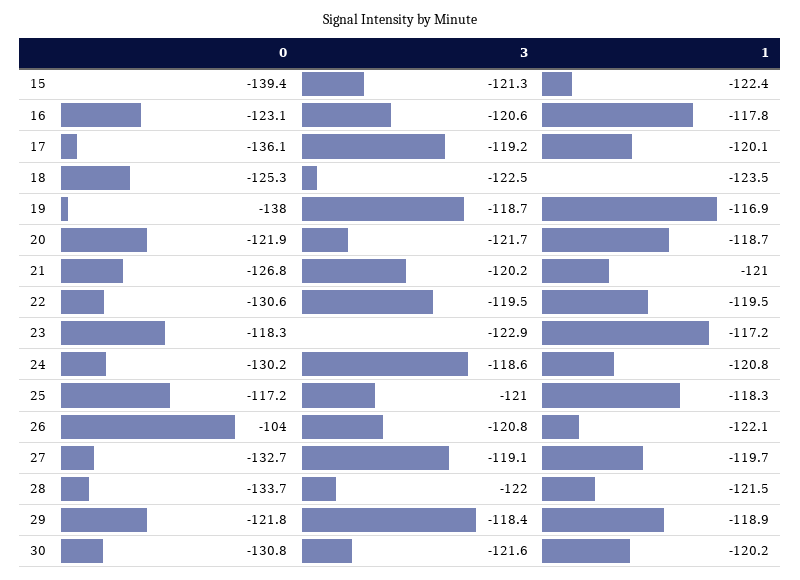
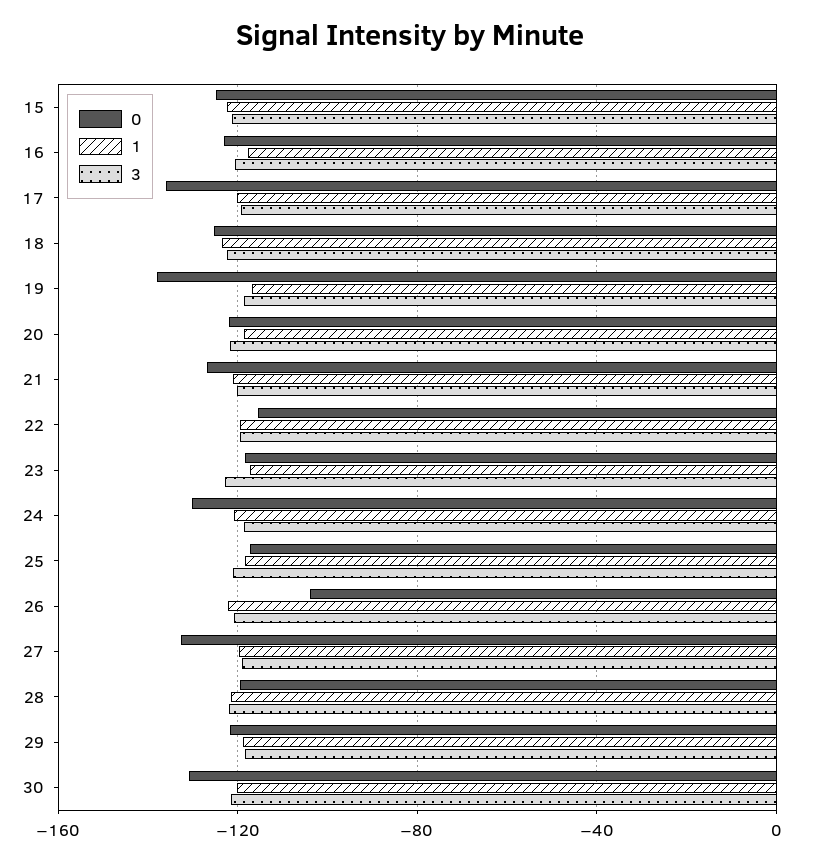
0, 15: -139.4 -> -125
0, 22: -130.6 -> -115
0, 28: -133.7 -> -120

